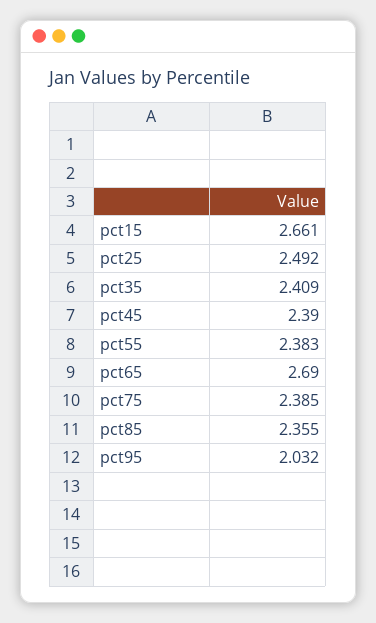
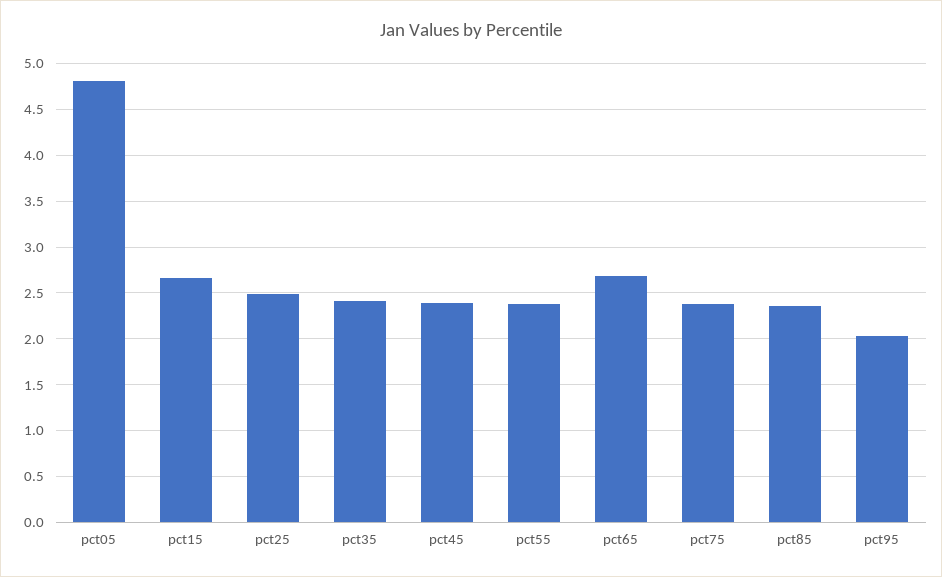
pct05: none -> 4.8

